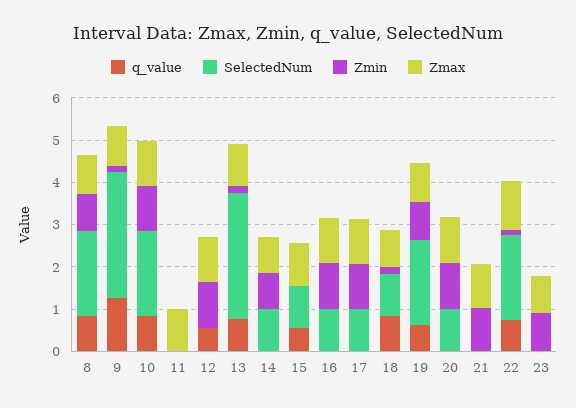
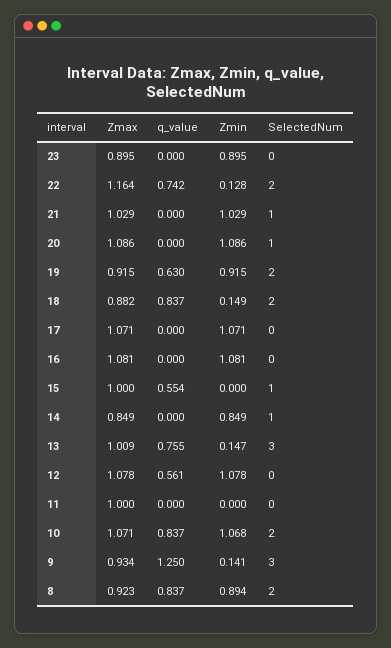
SelectedNum, 16: 1 -> 0
SelectedNum, 17: 1 -> 0
SelectedNum, 18: 1 -> 2
SelectedNum, 21: 0 -> 1

